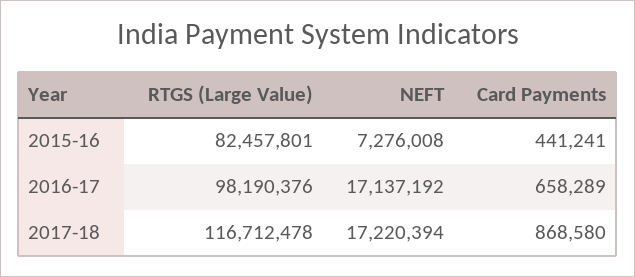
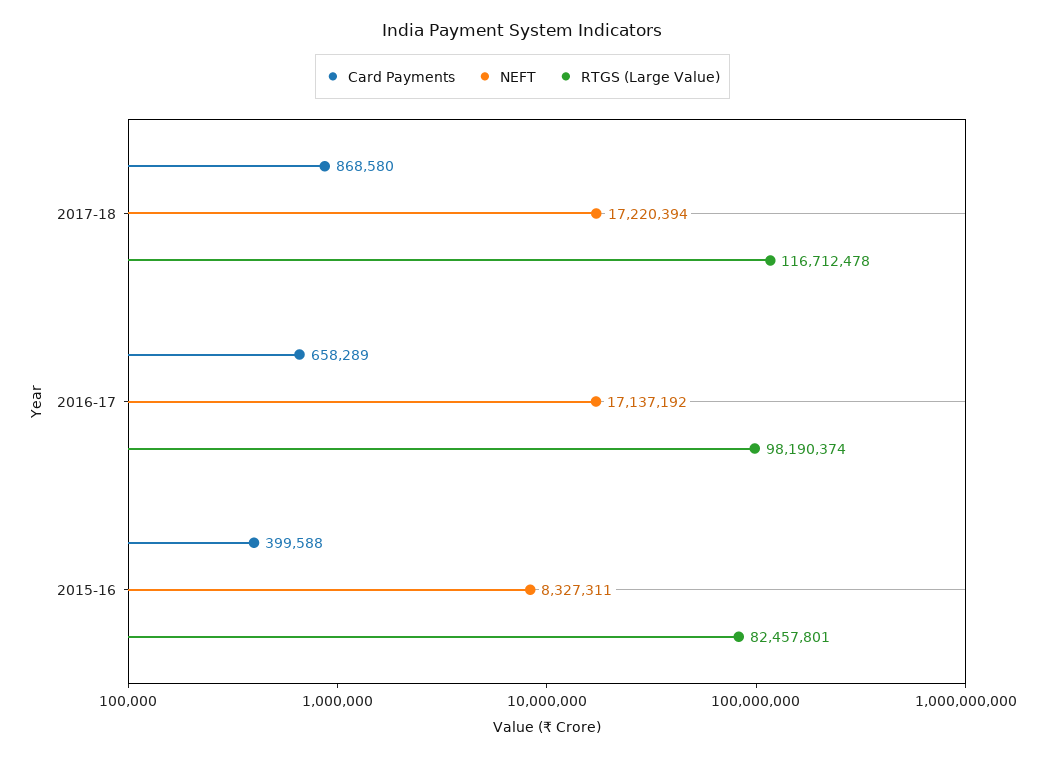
NEFT, 2015-16: 7276008 -> 8327311
Card Payments, 2015-16: 441241 -> 399588
RTGS (Large Value), 2016-17: 98190376 -> 98190374

